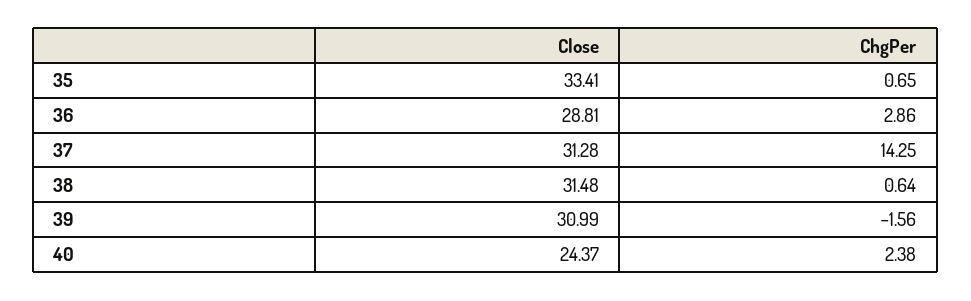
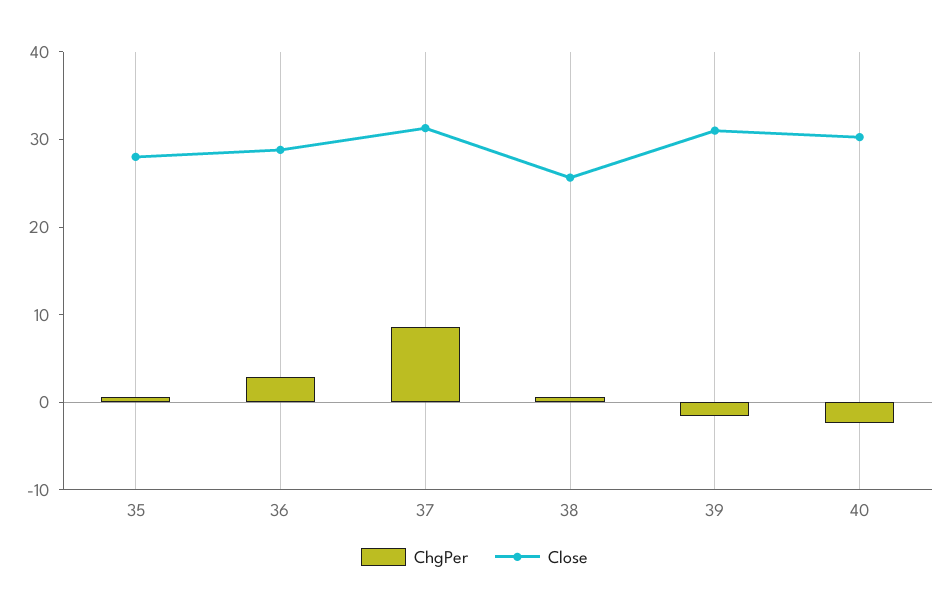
Close, 35: 33.41 -> 28
ChgPer, 37: 14.25 -> 8
Close, 38: 31.48 -> 26
Close, 40: 24.37 -> 30
ChgPer, 40: 2.38 -> -2

